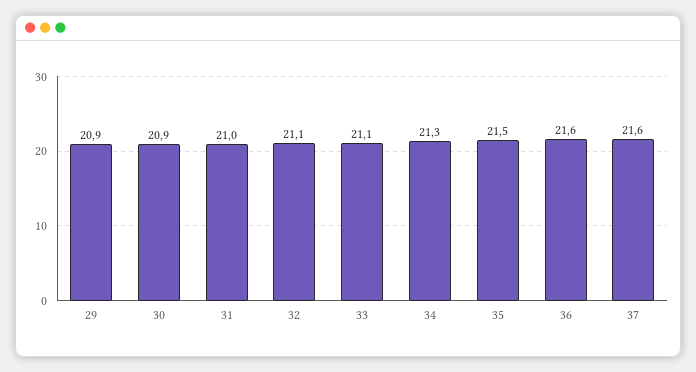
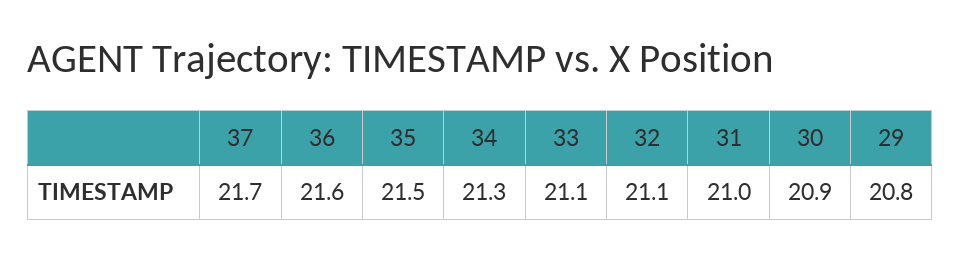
29: 20.9 -> 20.8
37: 21.6 -> 21.7

